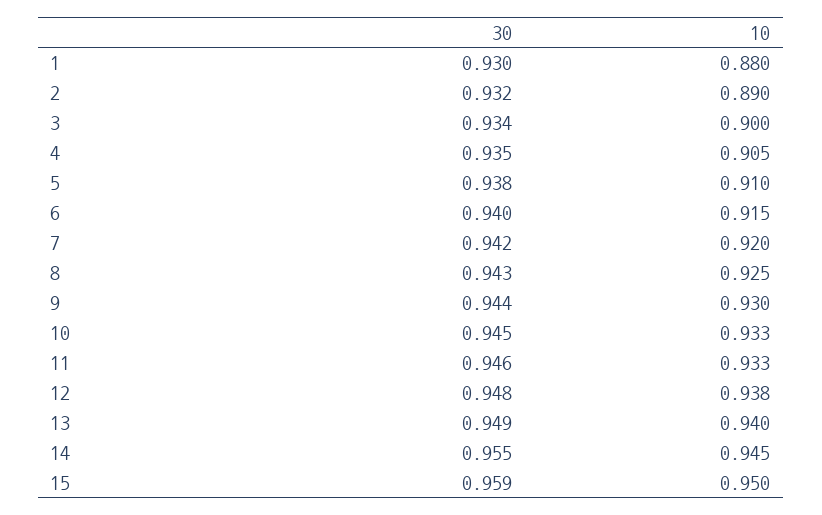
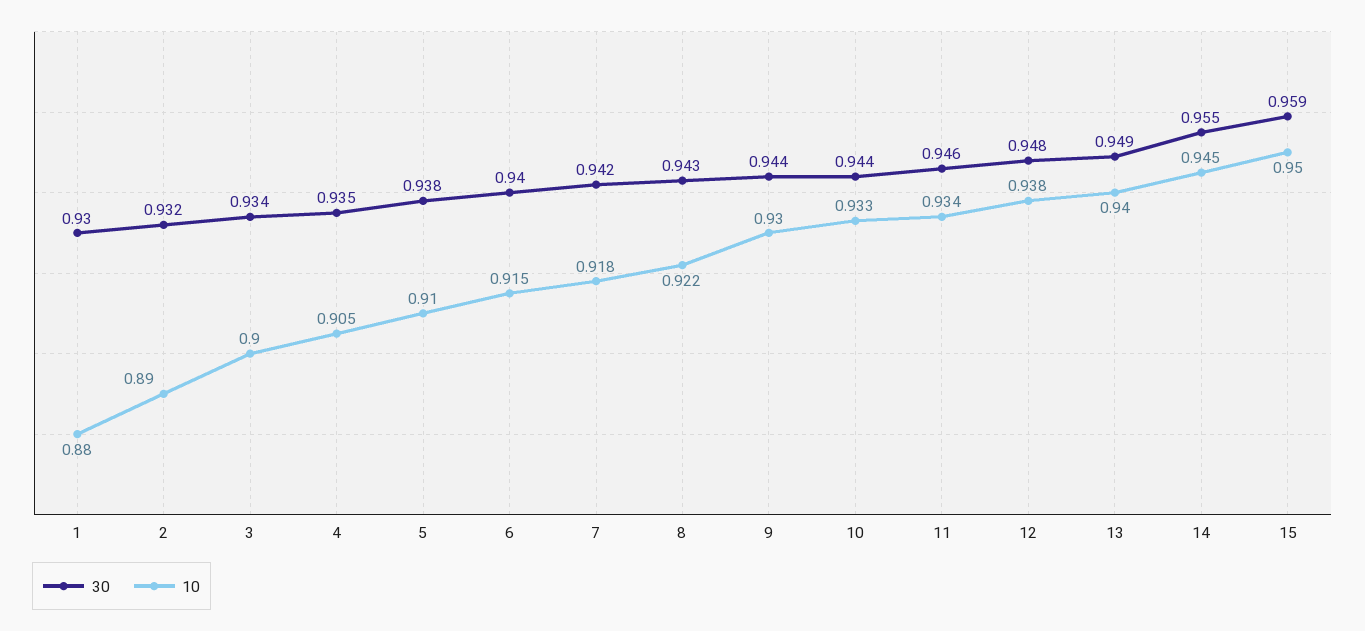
10, 7: 0.92 -> 0.918
10, 8: 0.925 -> 0.922
30, 10: 0.945 -> 0.944
10, 11: 0.933 -> 0.934

